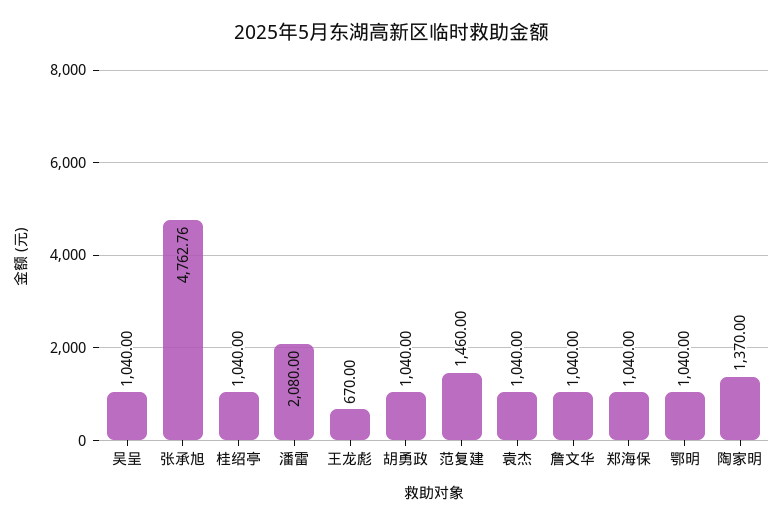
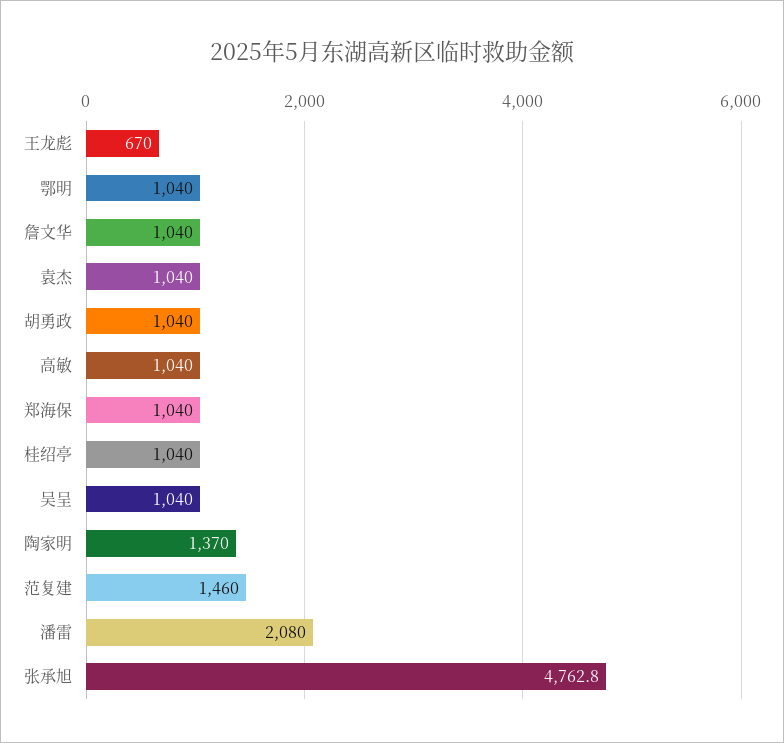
高敏: none -> 1040

